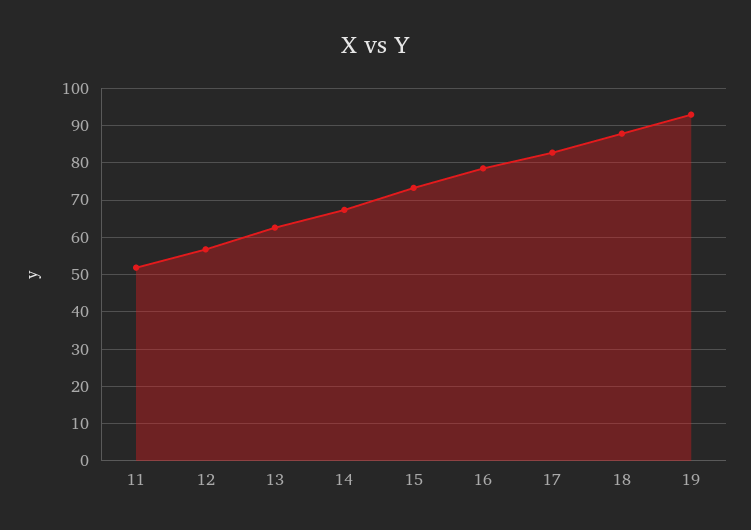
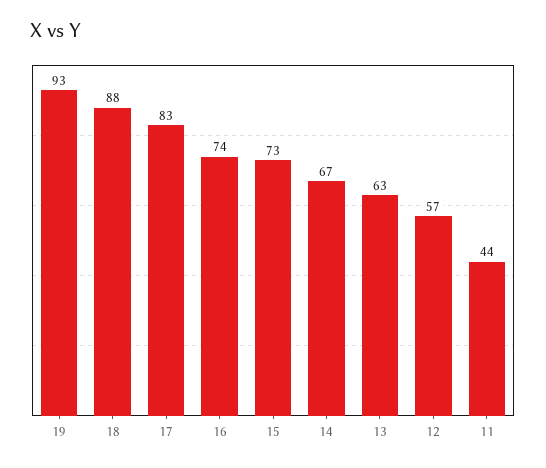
11: 52 -> 44
16: 78 -> 74

